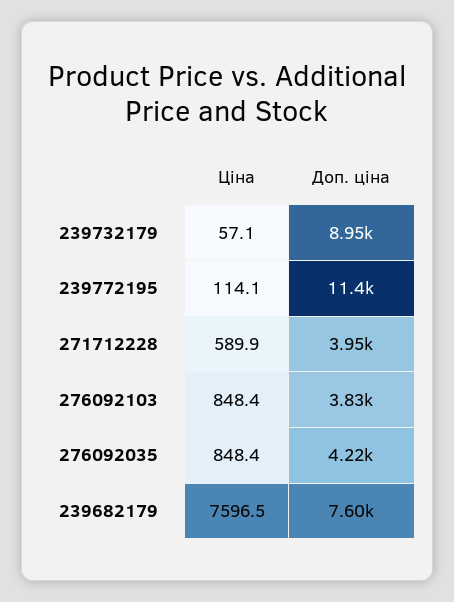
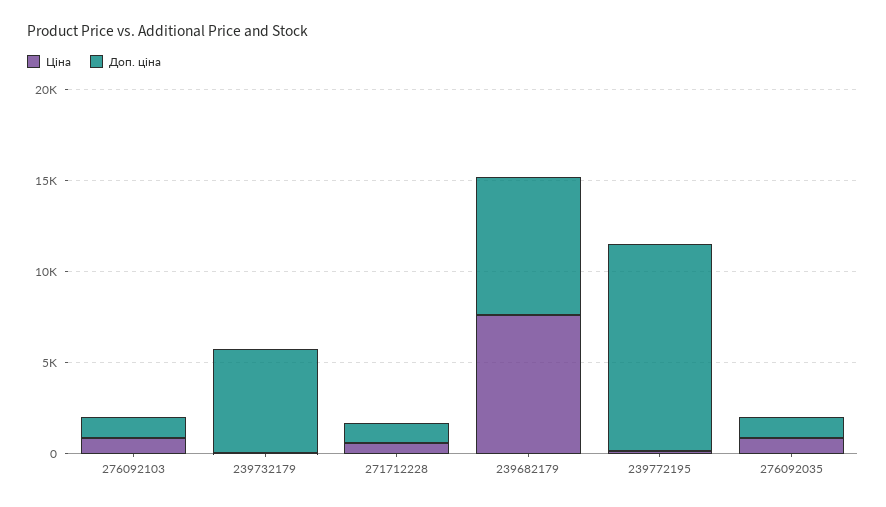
Доп. ціна, 239732179: 8950 -> 6000
Доп. ціна, 271712228: 3950 -> 1000
Доп. ціна, 276092103: 3830 -> 1000
Доп. ціна, 276092035: 4220 -> 1000

